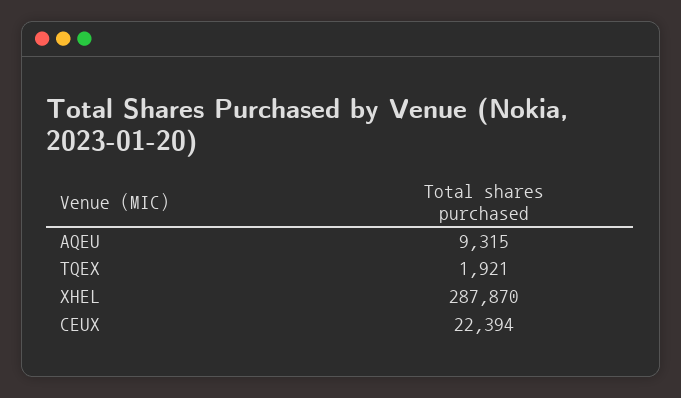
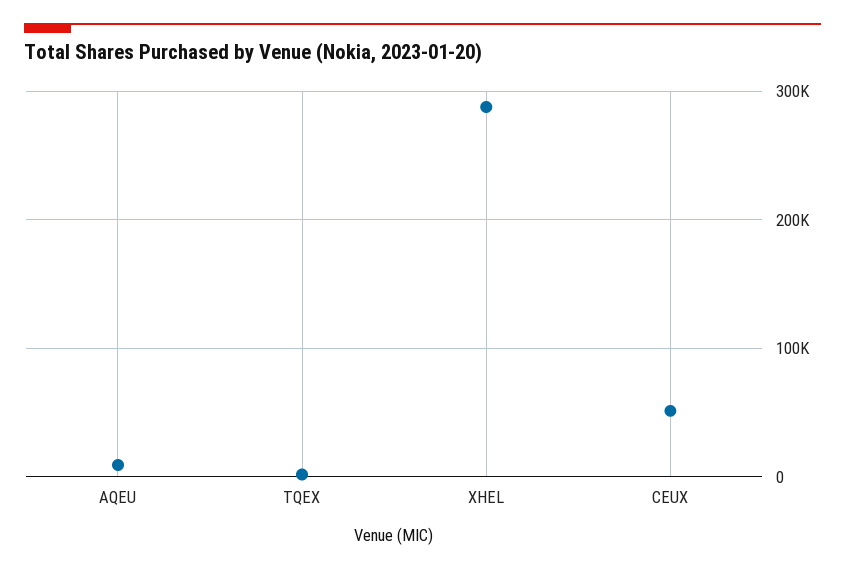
CEUX: 22394 -> 50000

